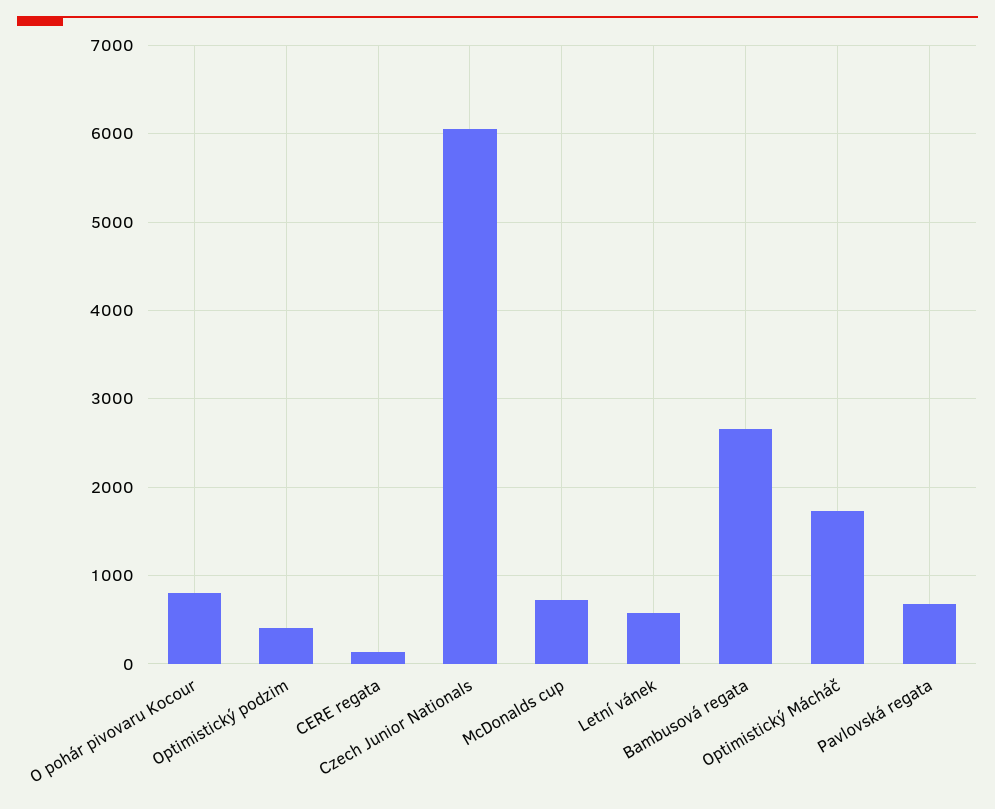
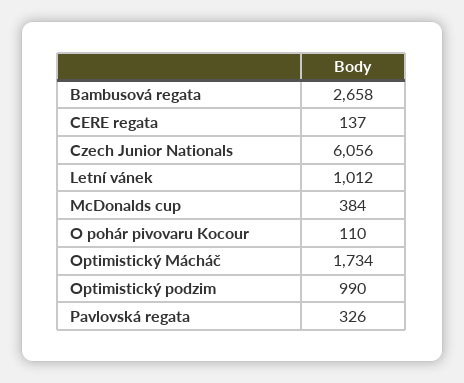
O pohár pivovaru Kocour: 800 -> 110
Optimistický podzim: 400 -> 990
McDonalds cup: 700 -> 384
Letní vánek: 600 -> 1012
Pavlovská regata: 700 -> 326

